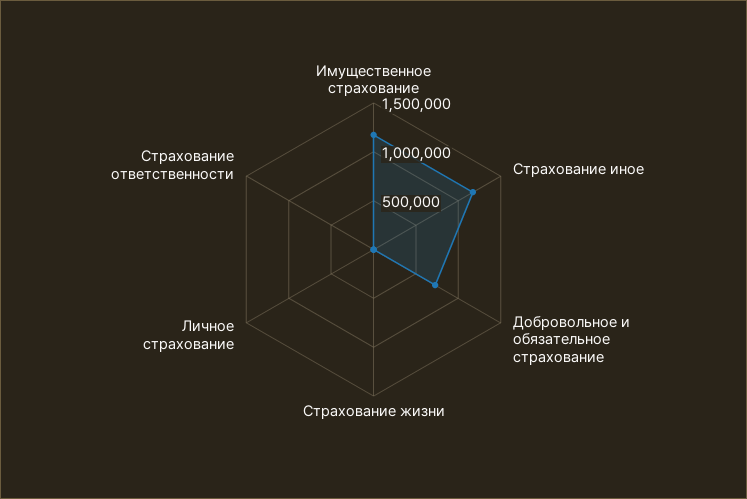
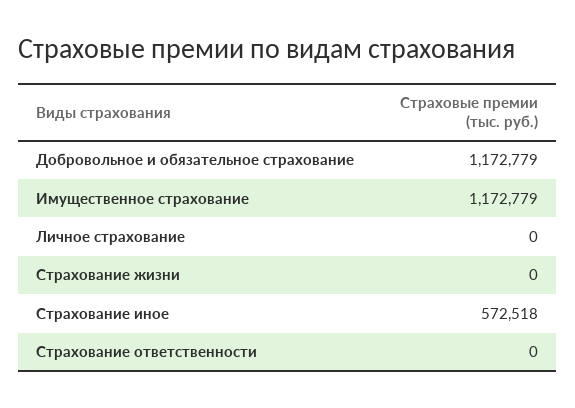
Страхование иное: 1200000 -> 572518
Добровольное и обязательное страхование: 700000 -> 1172779

